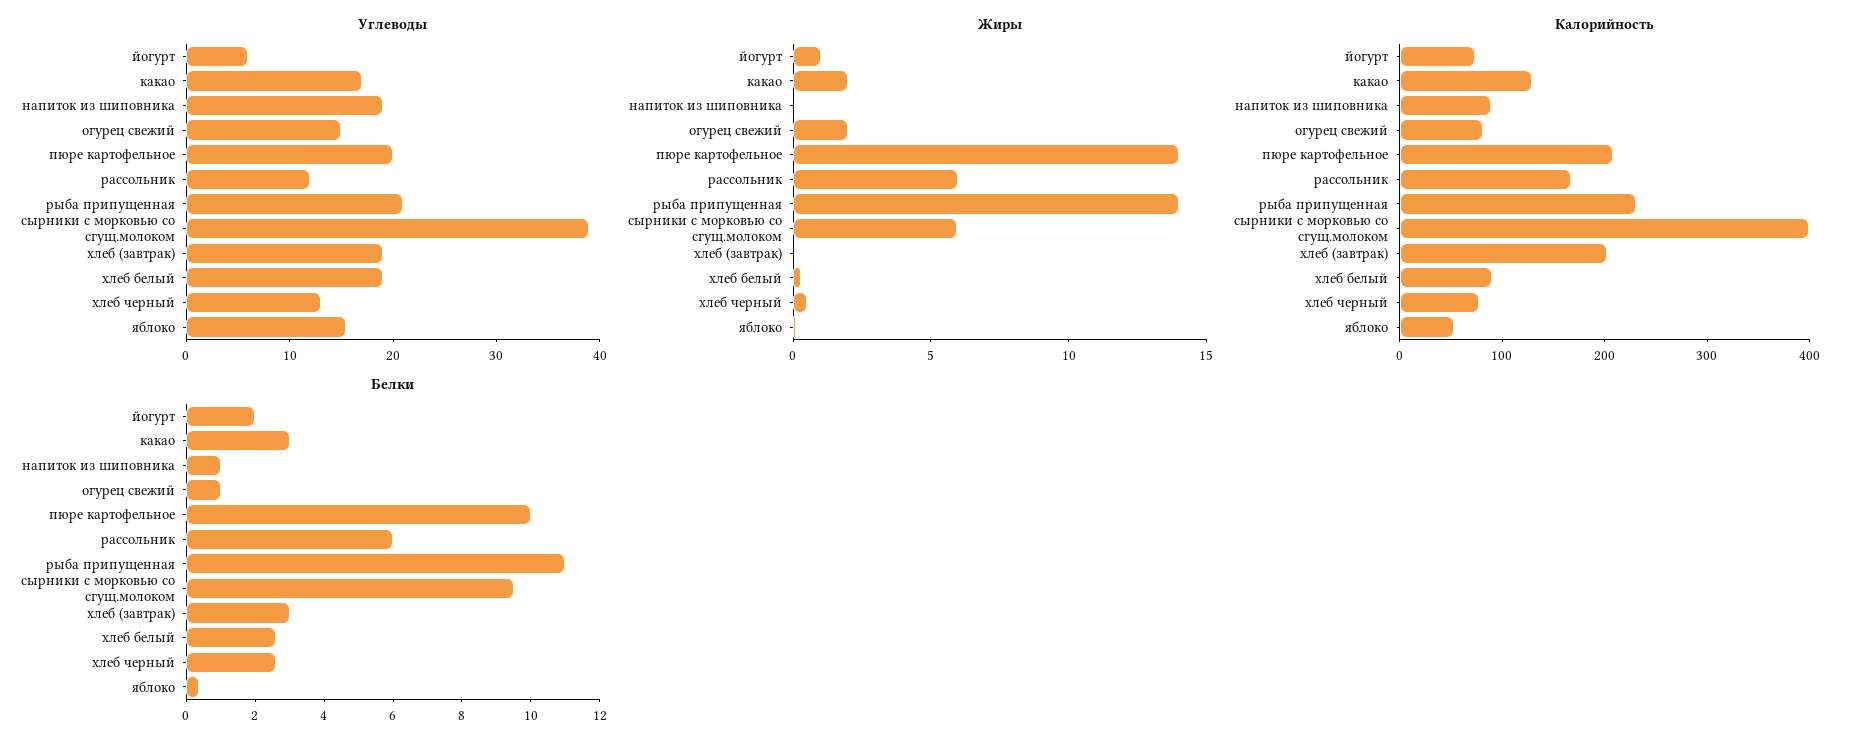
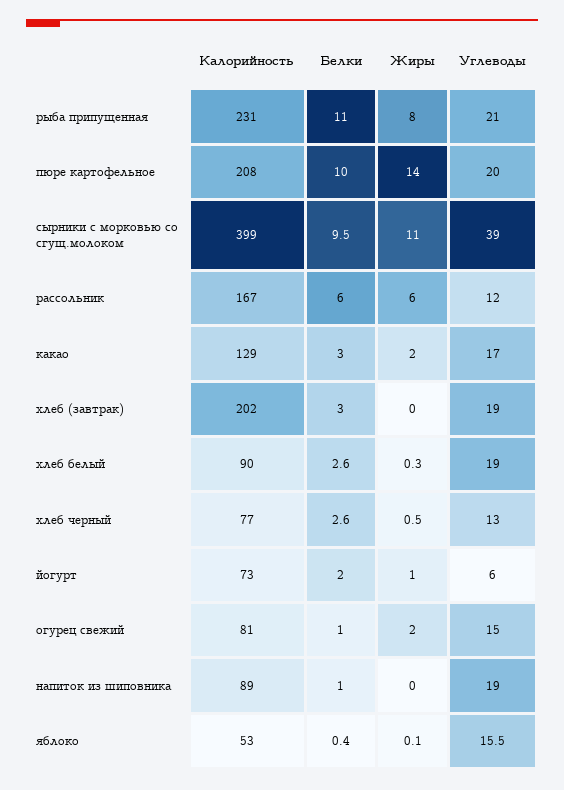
Жиры, рыба припущенная: 14 -> 8
Жиры, сырники с морковью со сгущ.молоком: 6 -> 11

